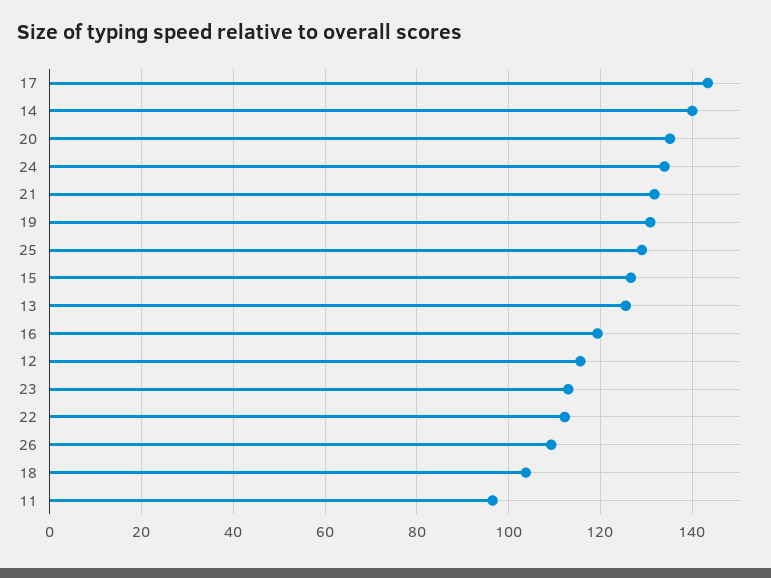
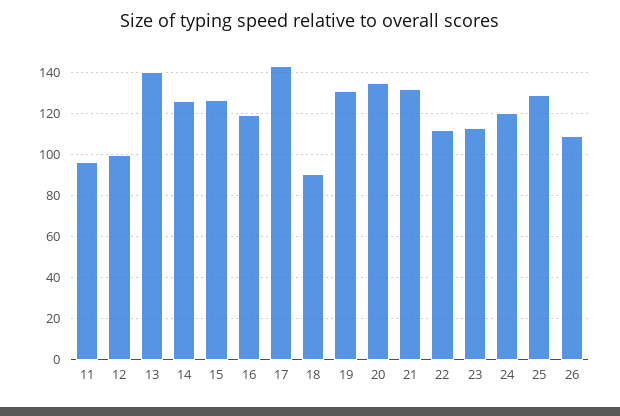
14: 140 -> 125
24: 134 -> 120
13: 126 -> 140
12: 116 -> 100
18: 104 -> 90

